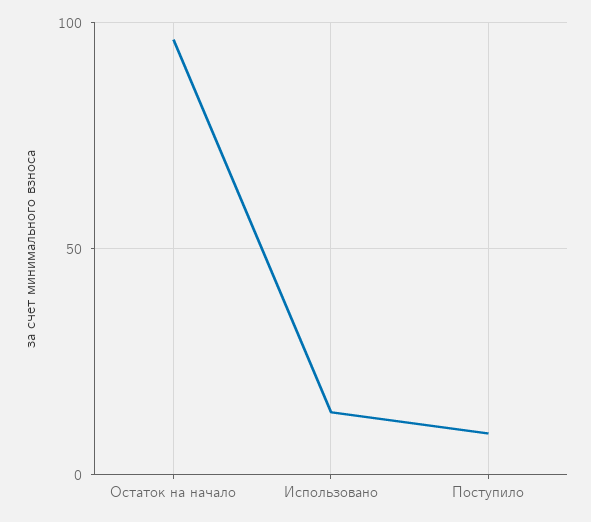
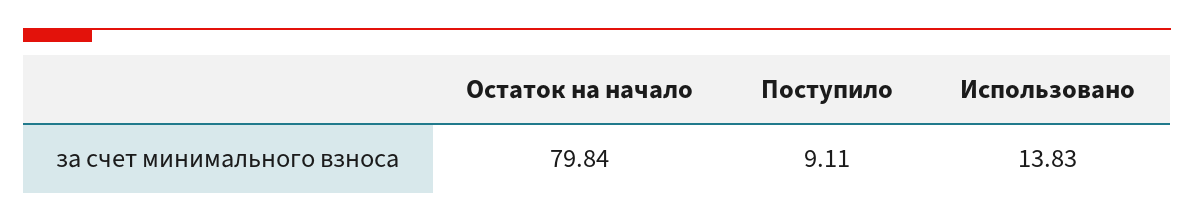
Остаток на начало: 95 -> 79.84

